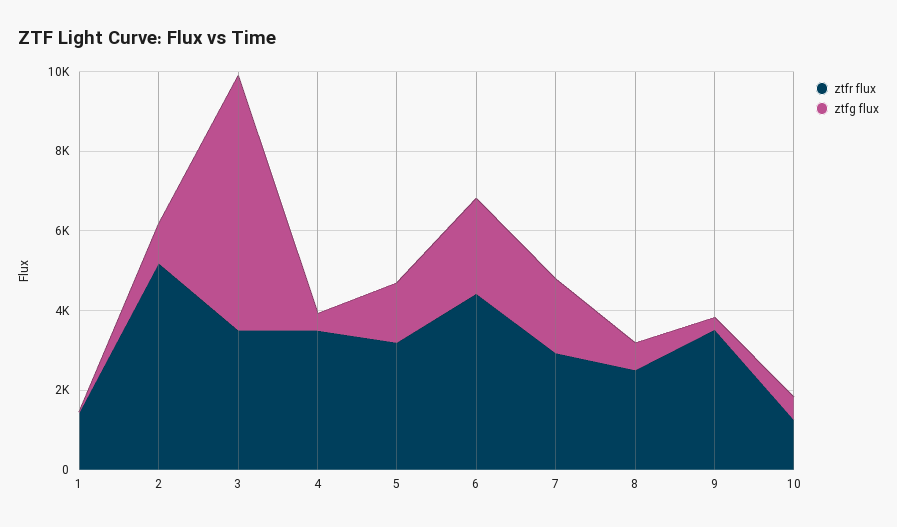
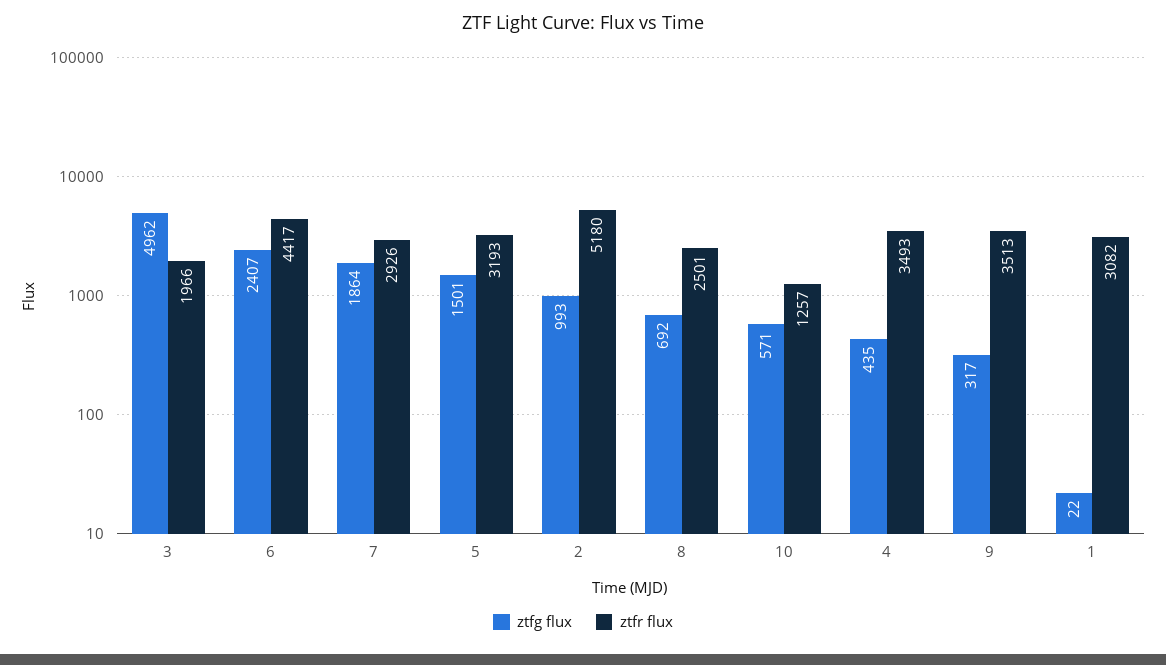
ztfr flux, 1: 1500 -> 3082
ztfr flux, 3: 3500 -> 1966
ztfg flux, 3: 6500 -> 4962

